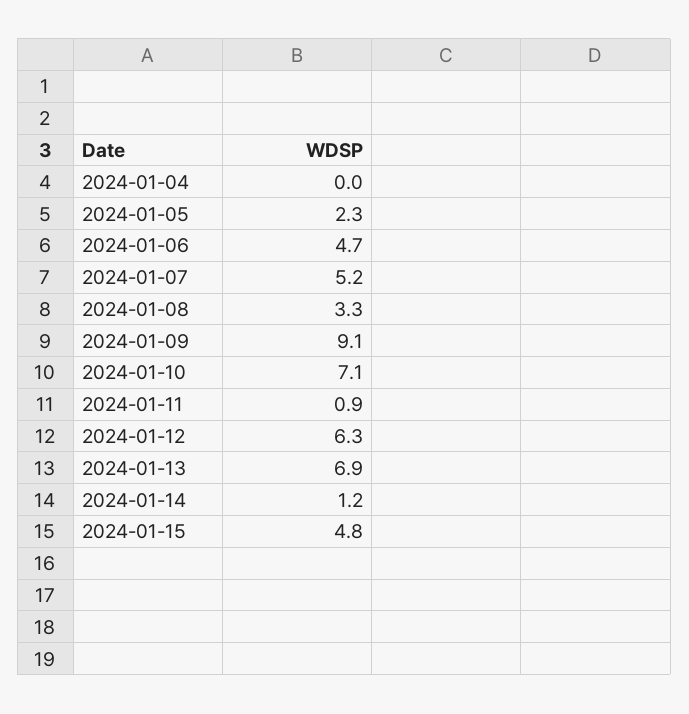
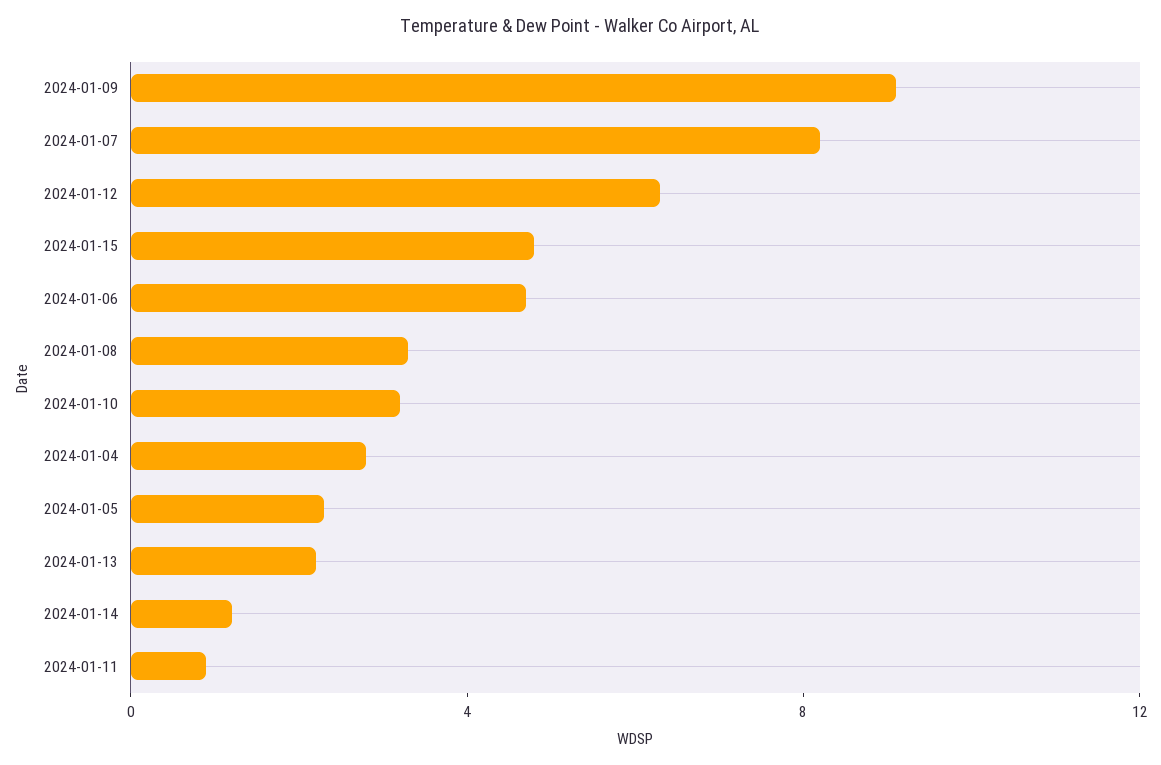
2024-01-04: 0 -> 3
2024-01-07: 5.2 -> 8
2024-01-10: 7.1 -> 3
2024-01-13: 6.9 -> 2

